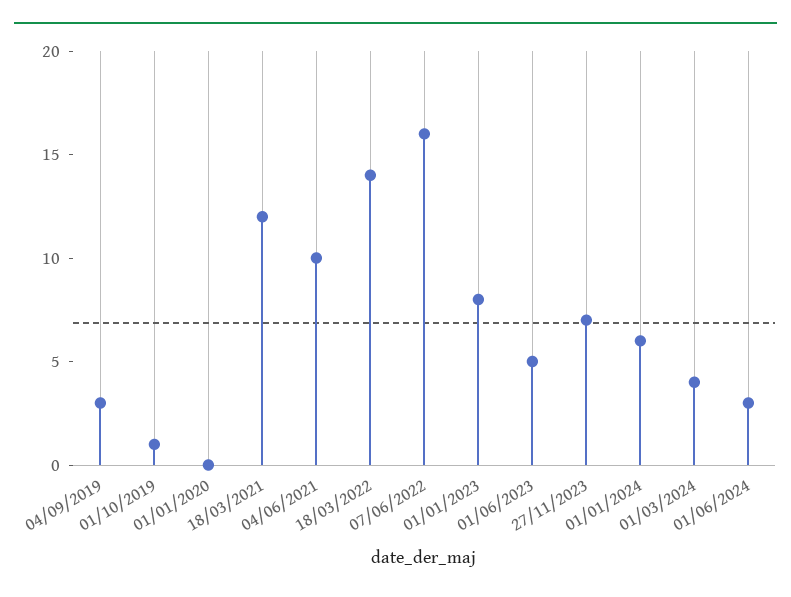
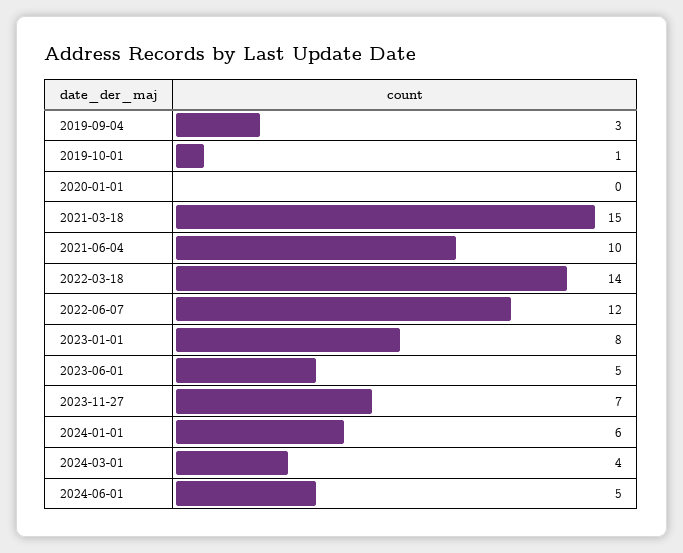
18/03/2021: 12 -> 15
07/06/2022: 16 -> 12
01/06/2024: 3 -> 5

